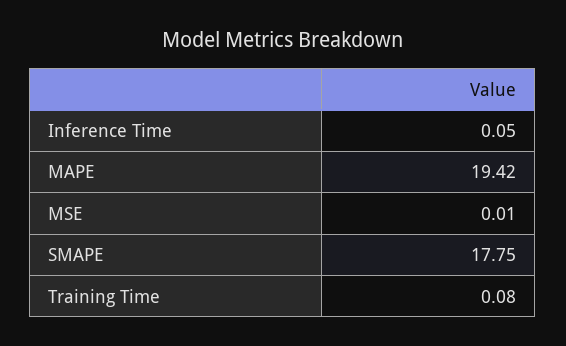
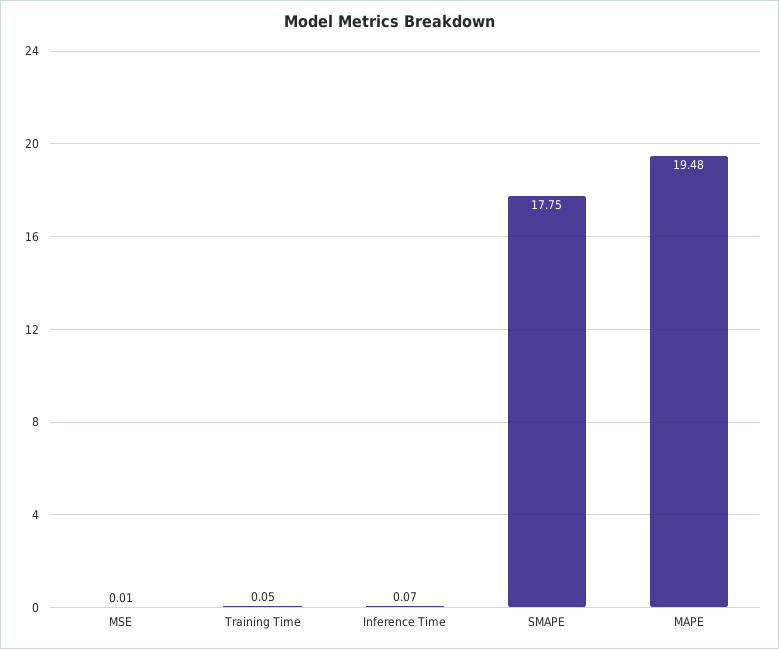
Inference Time: 0.05 -> 0.07
MAPE: 19.42 -> 19.48
Training Time: 0.08 -> 0.05

